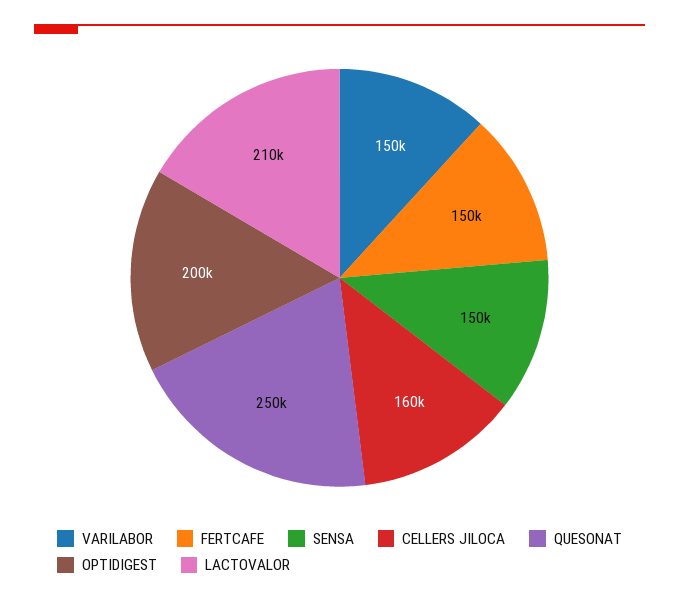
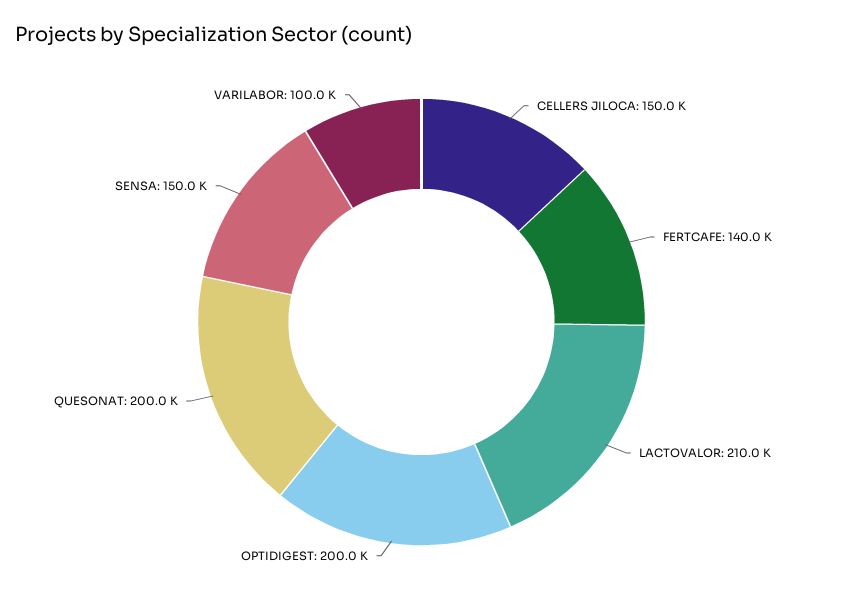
VARILABOR: 150000 -> 100000
FERTCAFE: 150000 -> 140000
CELLERS JILOCA: 160000 -> 150000
QUESONAT: 250000 -> 200000

